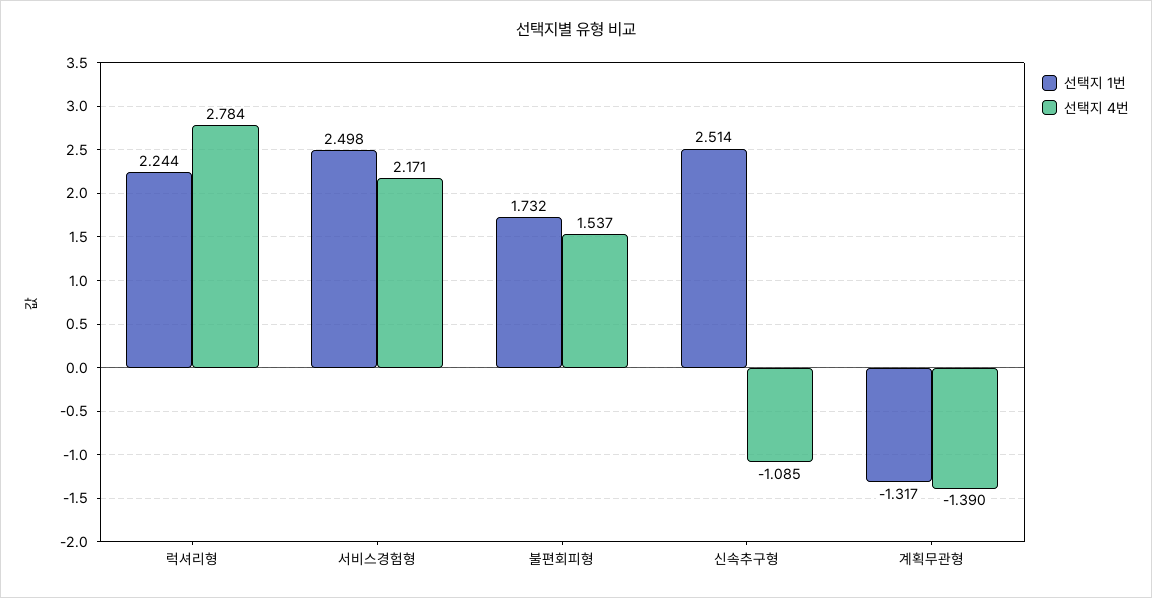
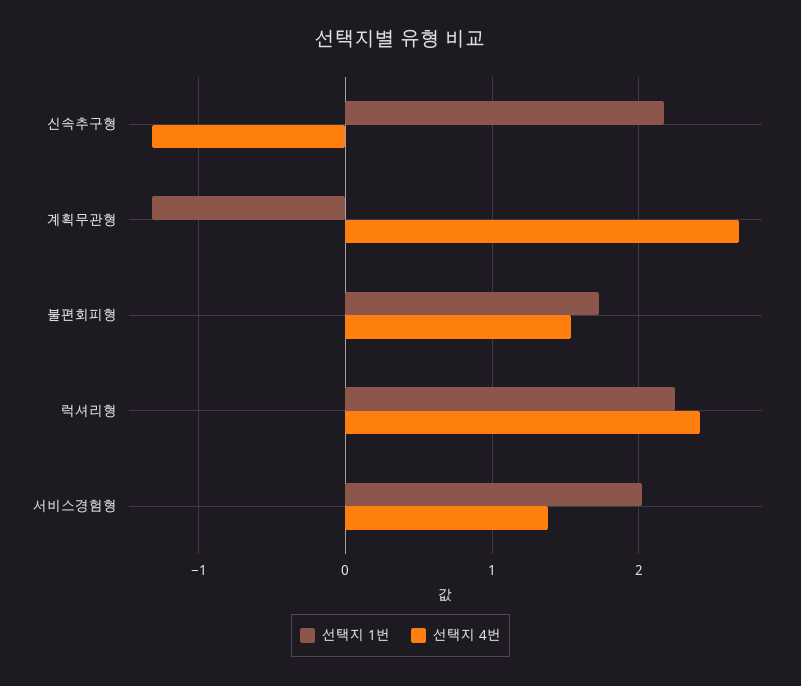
선택지 4번, 럭셔리형: 2.784 -> 2.4
선택지 1번, 서비스경험형: 2.498 -> 2
선택지 4번, 서비스경험형: 2.171 -> 1.4
선택지 1번, 신속추구형: 2.514 -> 2.2
선택지 4번, 신속추구형: -1.085 -> -1.3
선택지 4번, 계획무관형: -1.39 -> 2.7

